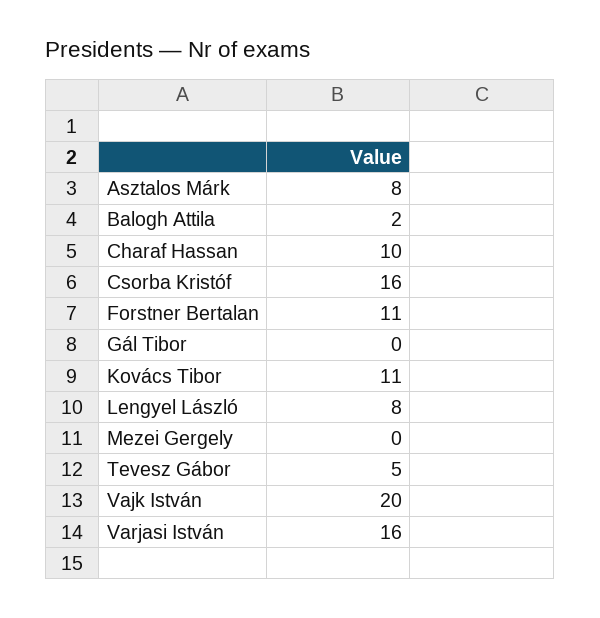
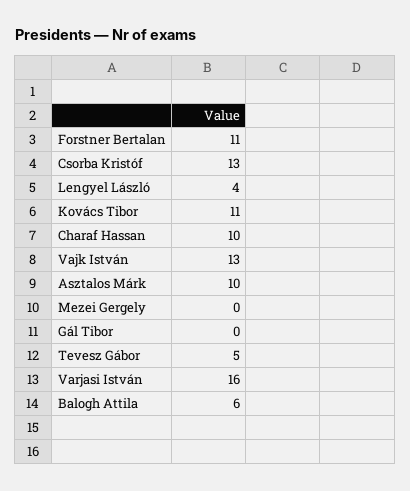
Asztalos Márk: 8 -> 10
Balogh Attila: 2 -> 6
Csorba Kristóf: 16 -> 13
Lengyel László: 8 -> 4
Vajk István: 20 -> 13

